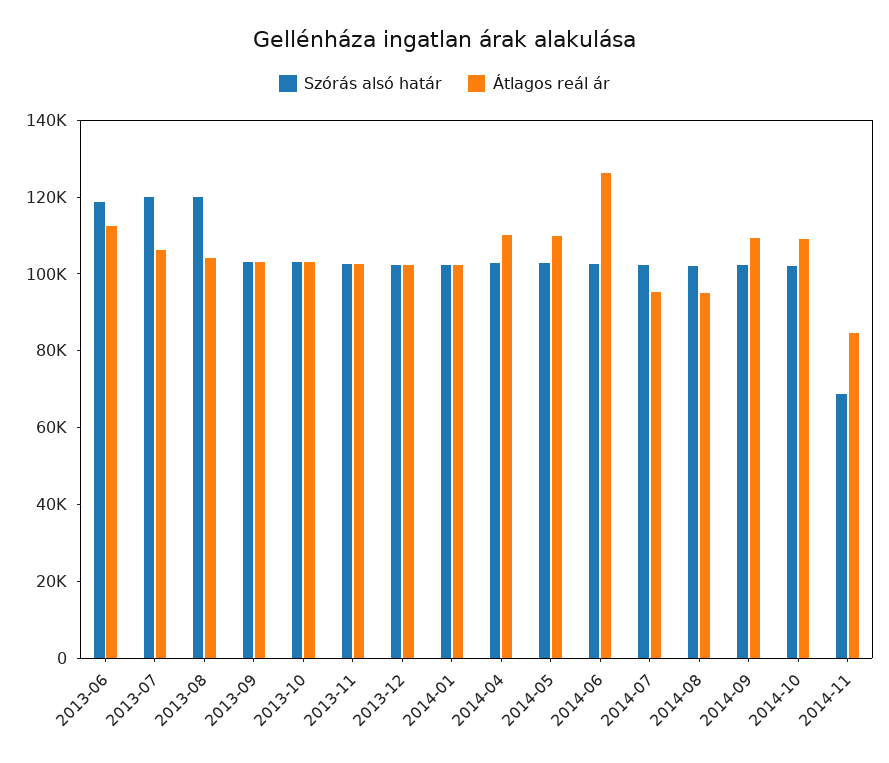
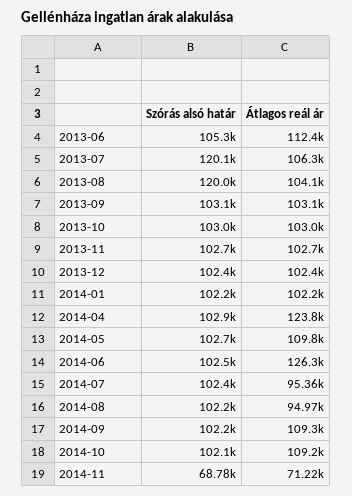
Szórás alsó határ, 2013-06: 120000 -> 105300
Átlagos reál ár, 2014-04: 110000 -> 123800
Átlagos reál ár, 2014-11: 85000 -> 71220

